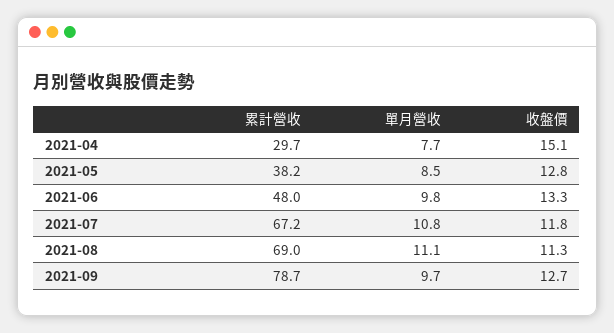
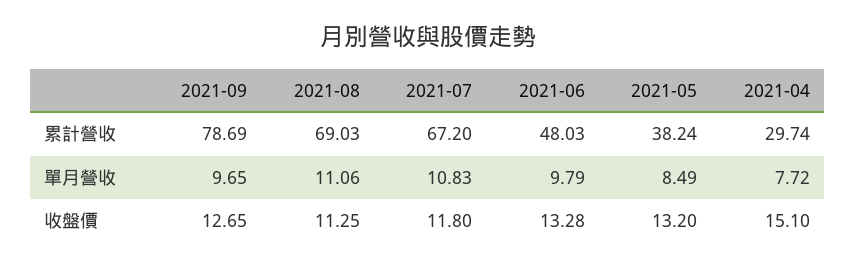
收盤價, 2021-05: 12.8 -> 13.2

